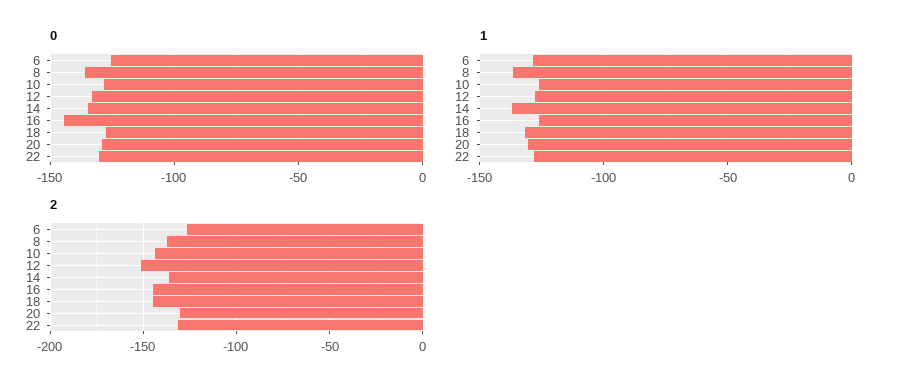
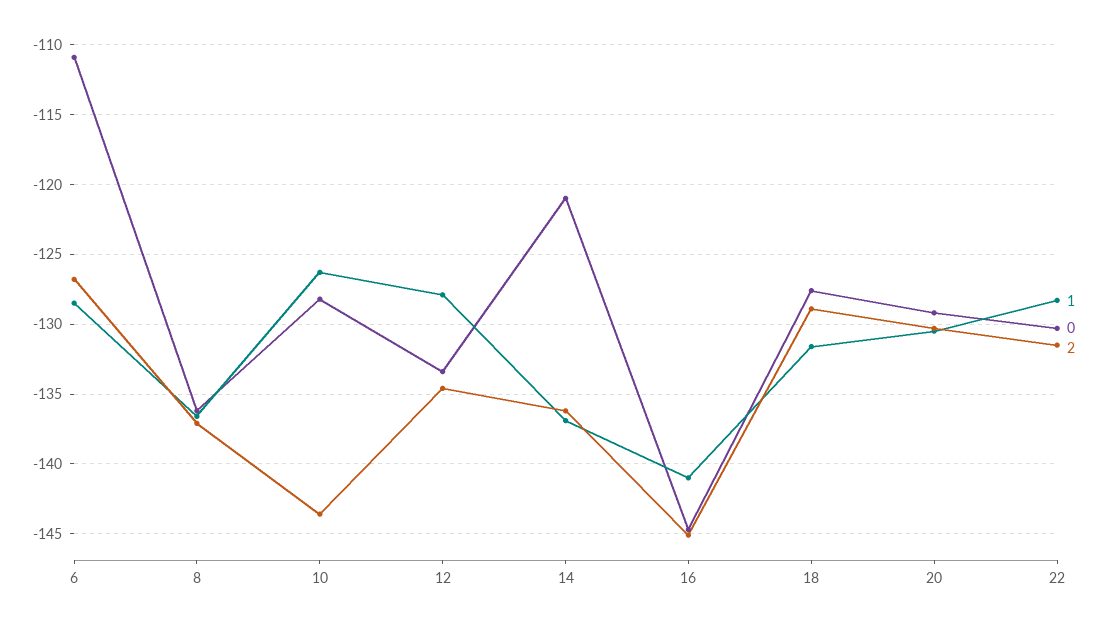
0, 6: -125 -> -111
0, 14: -135 -> -121
1, 16: -125 -> -141
2, 12: -150 -> -134.5
2, 18: -145 -> -129

